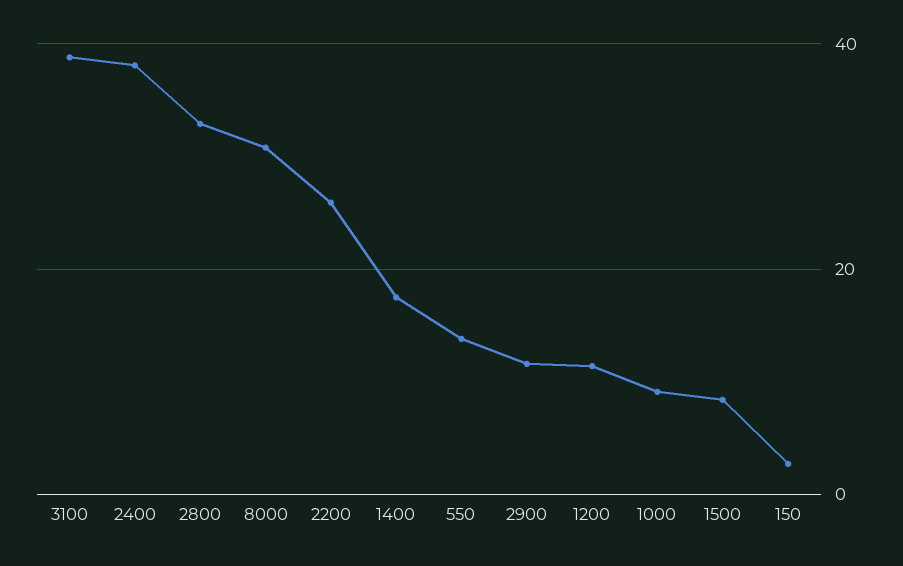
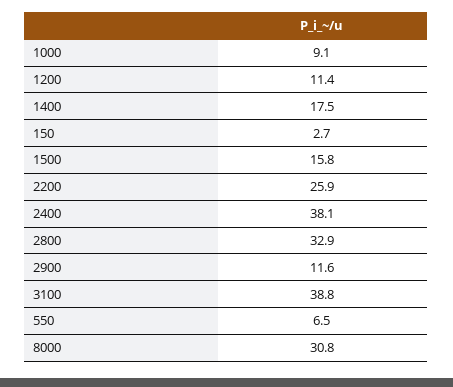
550: 14 -> 6.5
1500: 8 -> 15.8

